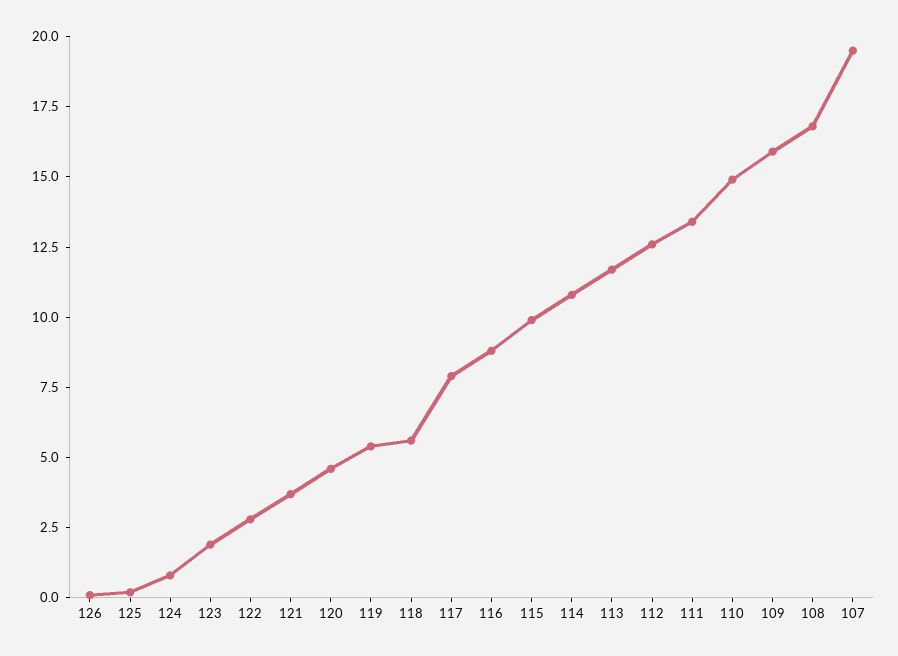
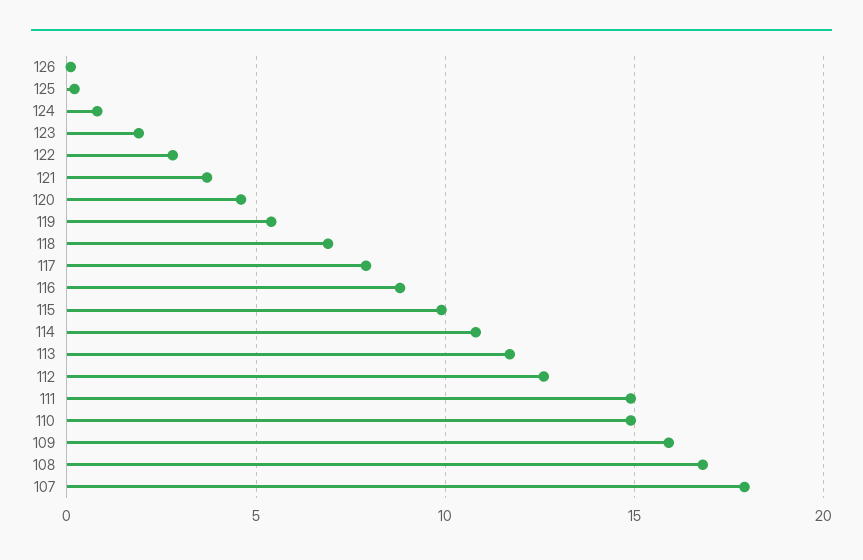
118: 5.5 -> 7
111: 13.5 -> 15
107: 19.5 -> 18

